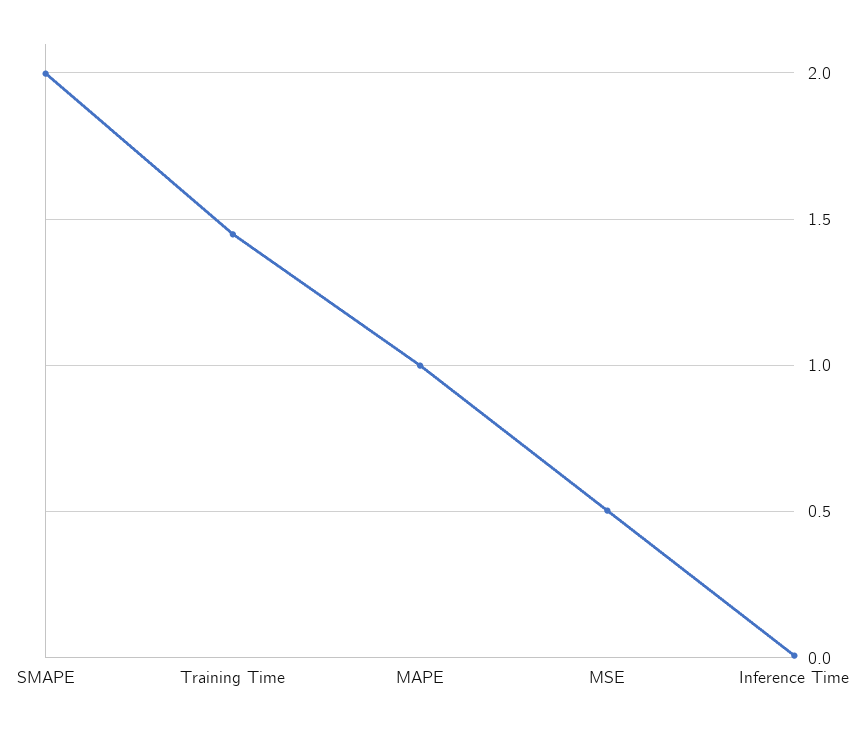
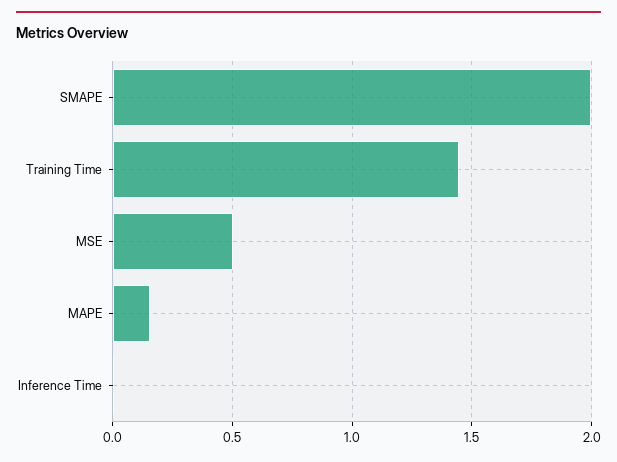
MAPE: 1 -> 0.15

